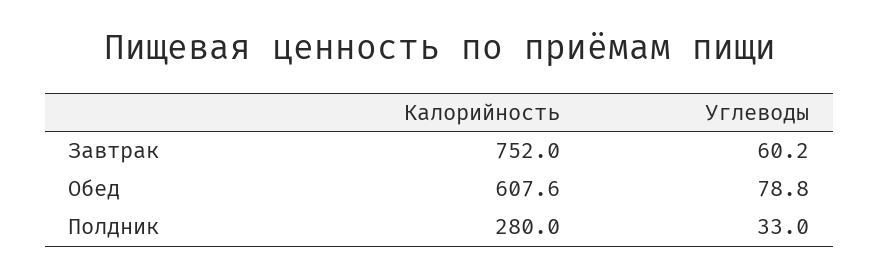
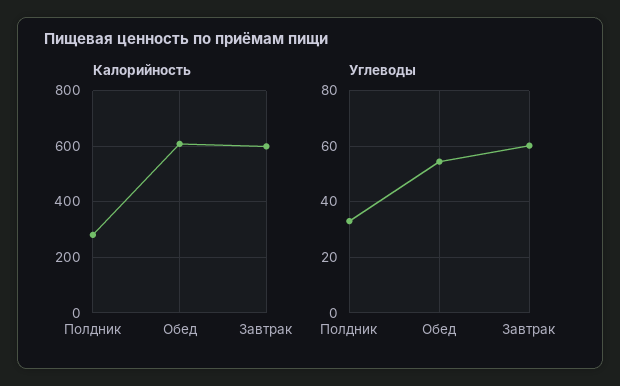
Калорийность, Завтрак: 752 -> 600
Углеводы, Обед: 78.8 -> 55

